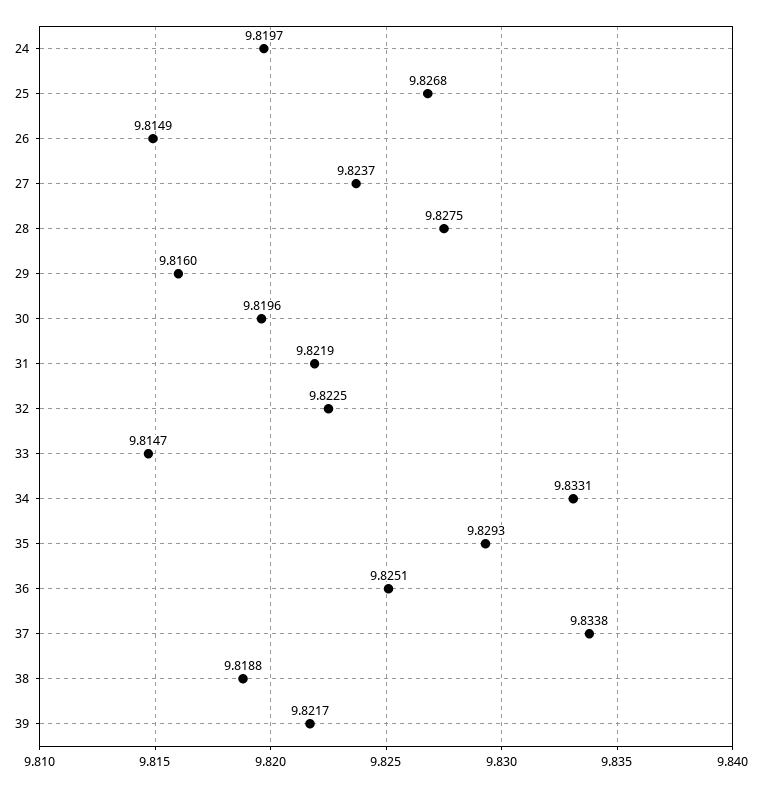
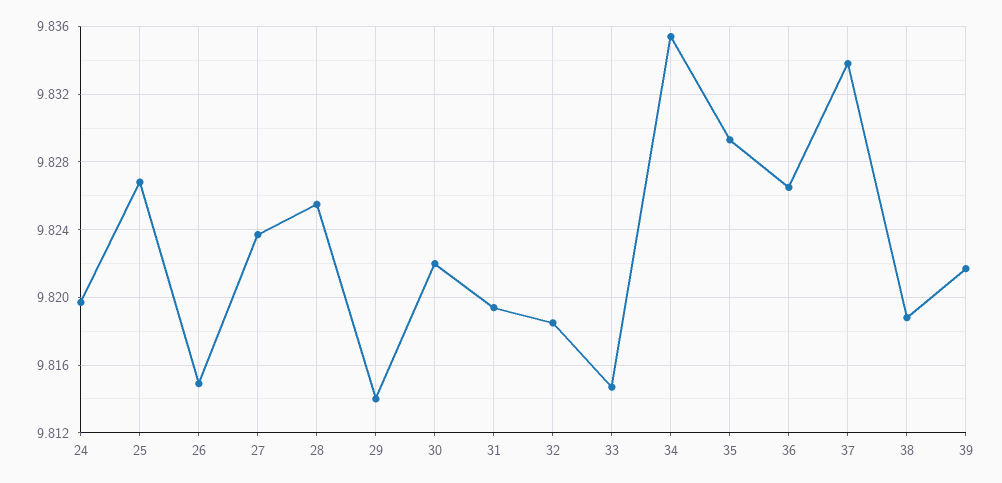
28: 9.8275 -> 9.8255
29: 9.816 -> 9.814
30: 9.8196 -> 9.822
31: 9.8219 -> 9.8195
32: 9.8225 -> 9.8185
34: 9.8331 -> 9.8355
36: 9.8251 -> 9.8265

